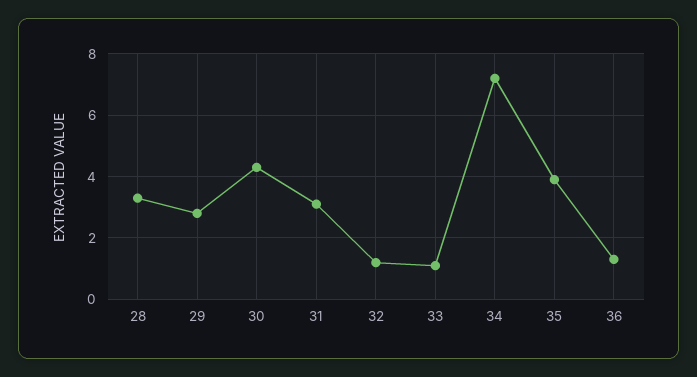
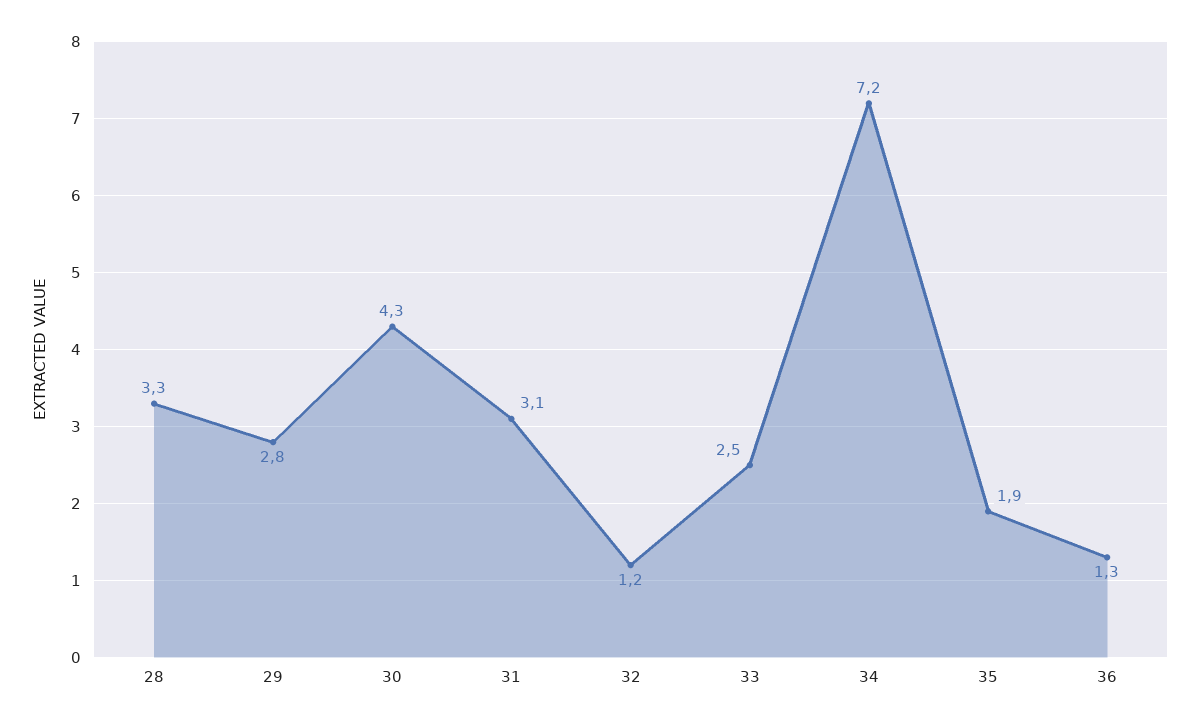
33: 1 -> 2.5
35: 4 -> 1.9

